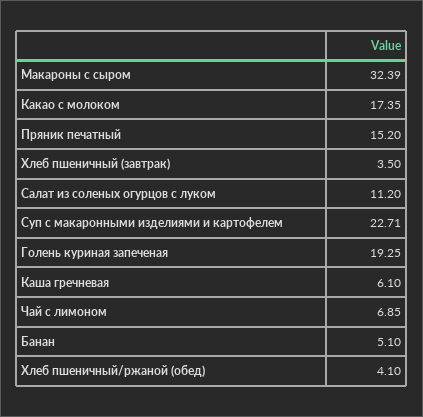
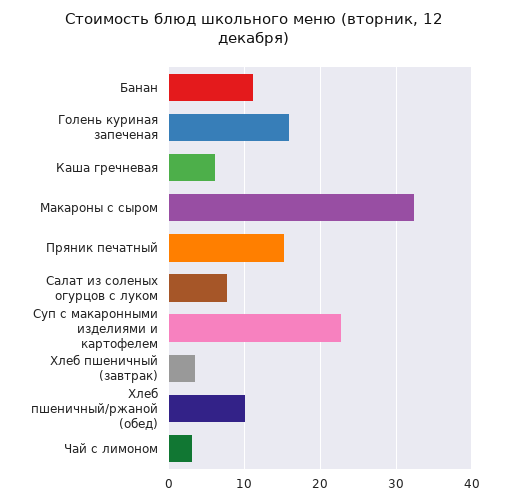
Какао с молоком: 17.35 -> none
Салат из соленых огурцов с луком: 11.2 -> 8
Голень куриная запеченая: 19.25 -> 16
Чай с лимоном: 6.85 -> 3
Банан: 5.1 -> 11
Хлеб пшеничный/ржаной (обед): 4.1 -> 10

